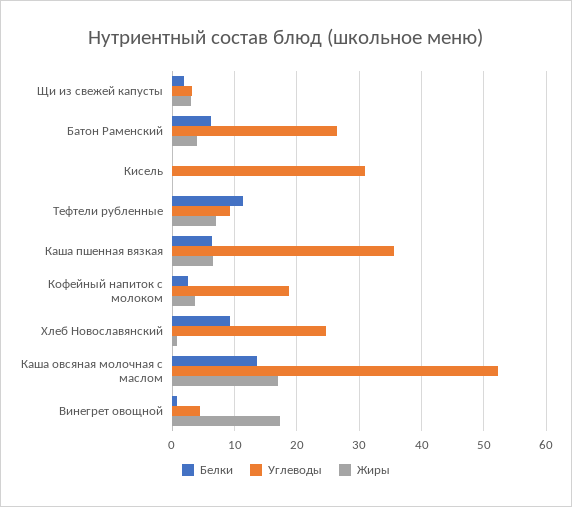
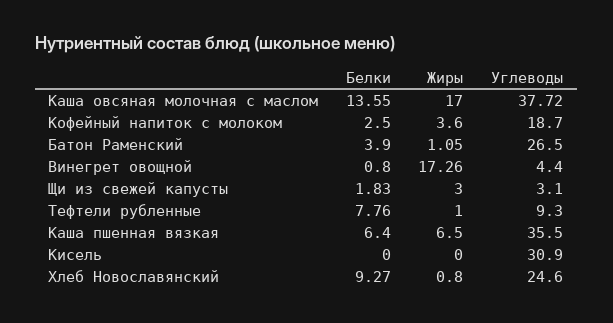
Белки, Батон Раменский: 6 -> 3.9
Жиры, Батон Раменский: 4 -> 1.05
Белки, Тефтели рубленные: 11 -> 7.76
Жиры, Тефтели рубленные: 7 -> 1
Углеводы, Каша овсяная молочная с маслом: 52 -> 37.72

